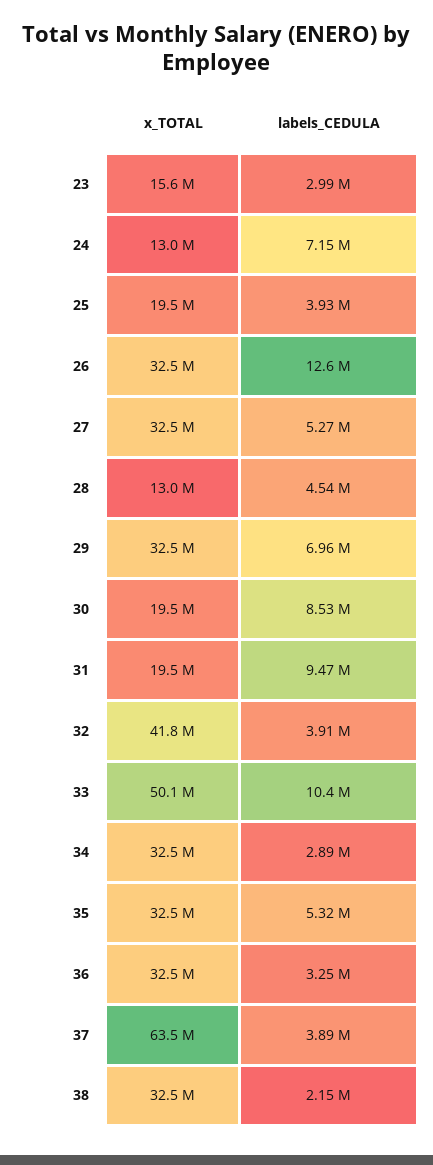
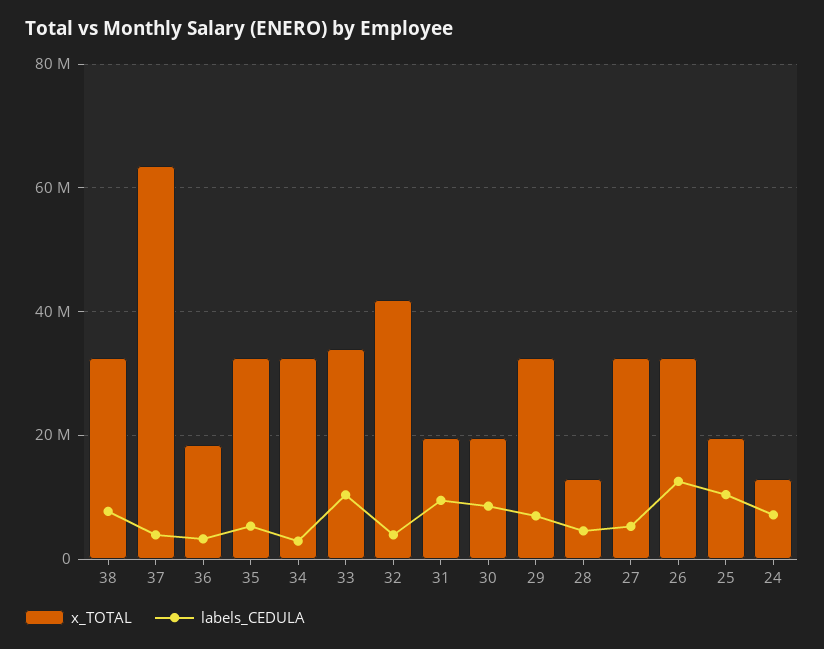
x_TOTAL, 23: 15600000 -> none
labels_CEDULA, 23: 2990000 -> none
labels_CEDULA, 25: 3930000 -> 10000000
x_TOTAL, 33: 50100000 -> 34000000
x_TOTAL, 36: 32500000 -> 18000000
labels_CEDULA, 38: 2150000 -> 8000000

